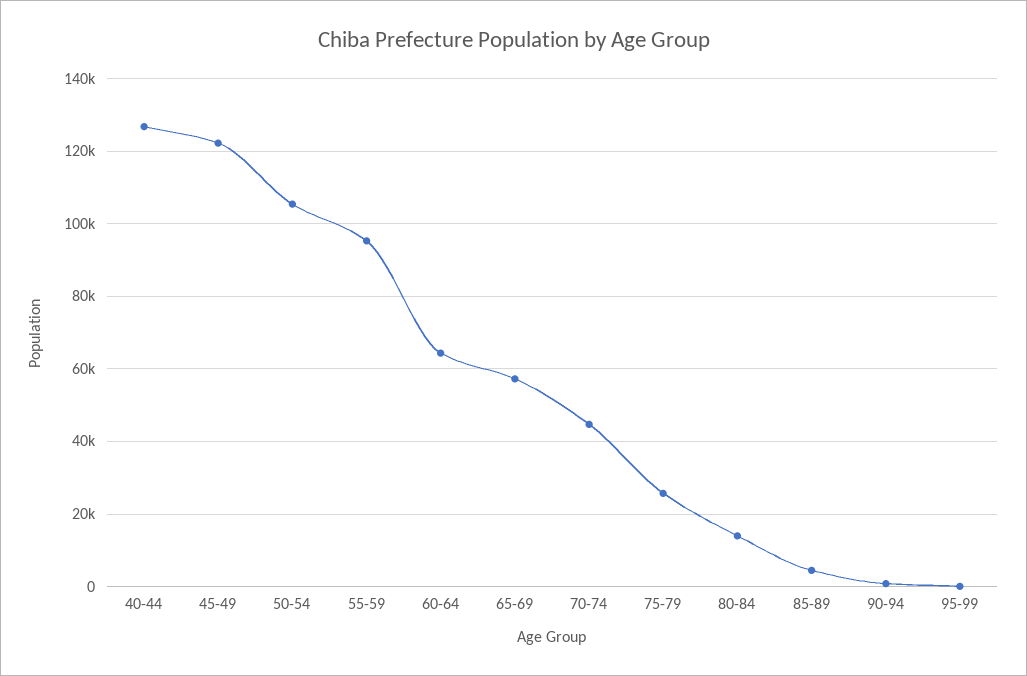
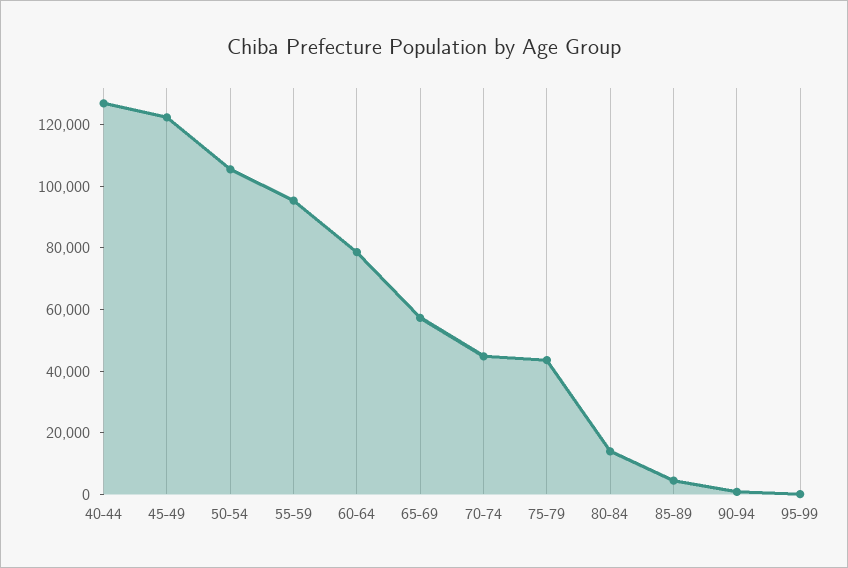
60-64: 64000 -> 80000
75-79: 26000 -> 45000

